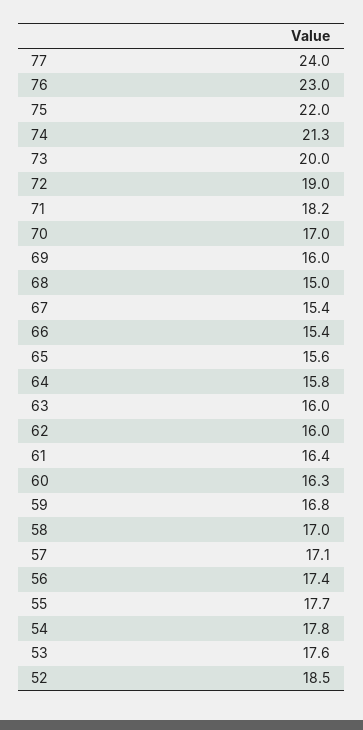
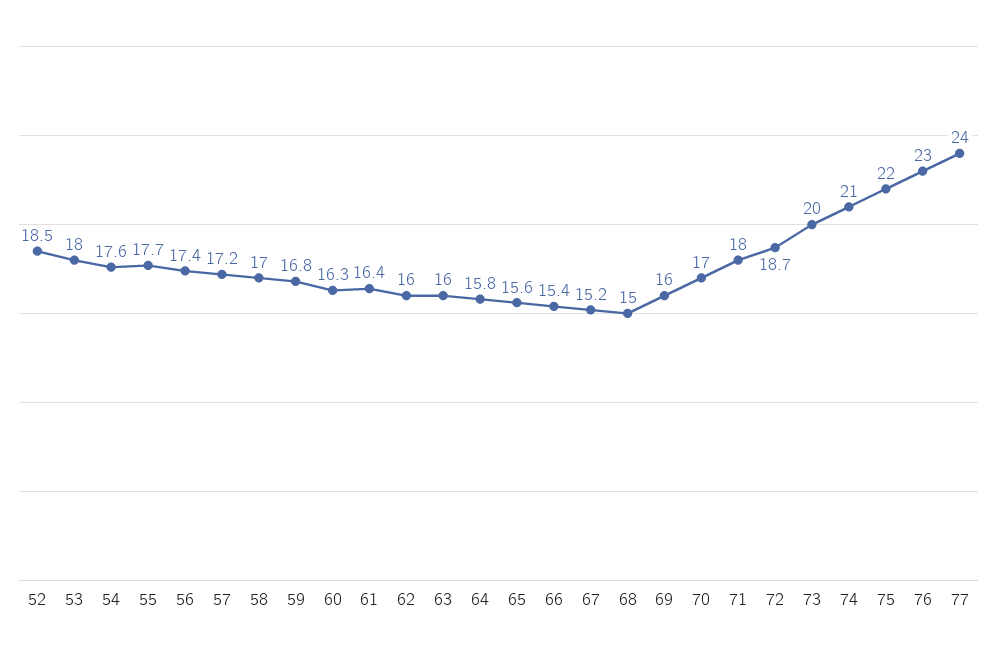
74: 21.3 -> 21
72: 19 -> 18.7
71: 18.2 -> 18
67: 15.4 -> 15.2
57: 17.1 -> 17.2
54: 17.8 -> 17.6
53: 17.6 -> 18

